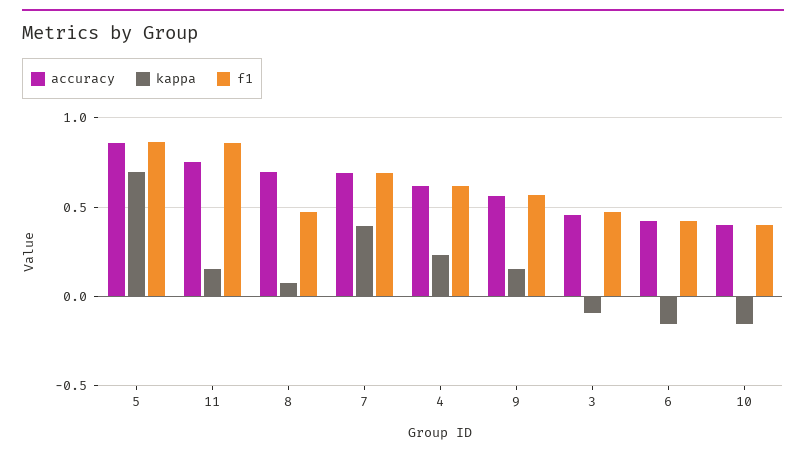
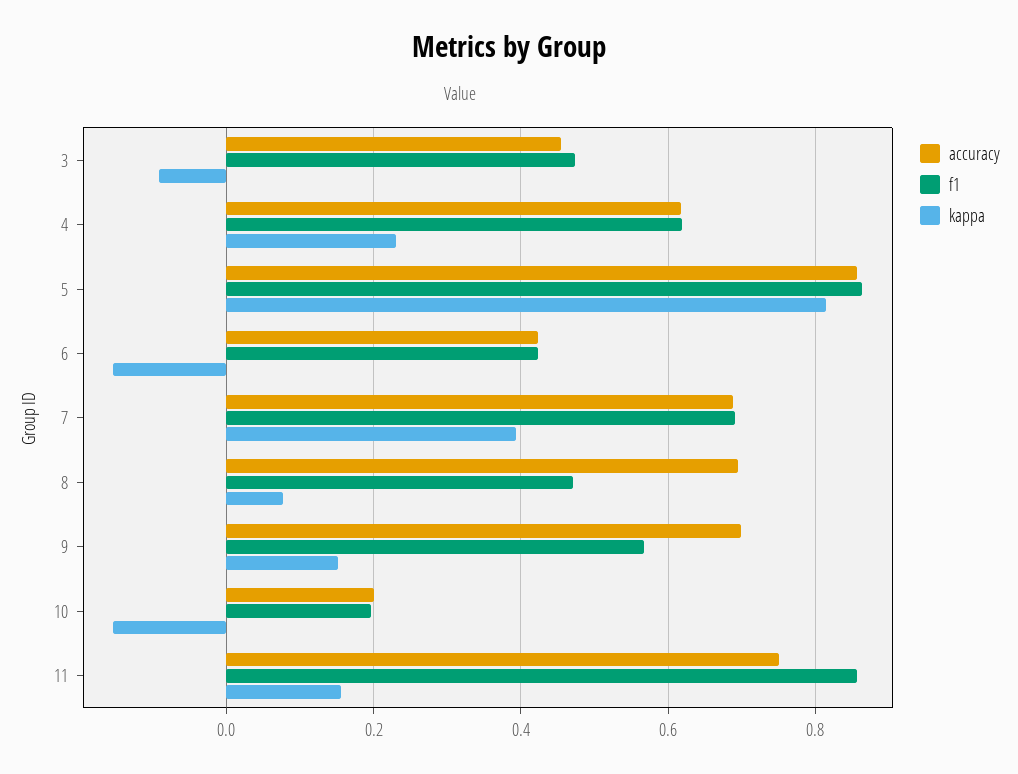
kappa, 5: 0.7 -> 0.82
accuracy, 9: 0.55 -> 0.7
accuracy, 10: 0.4 -> 0.2
f1, 10: 0.4 -> 0.2

